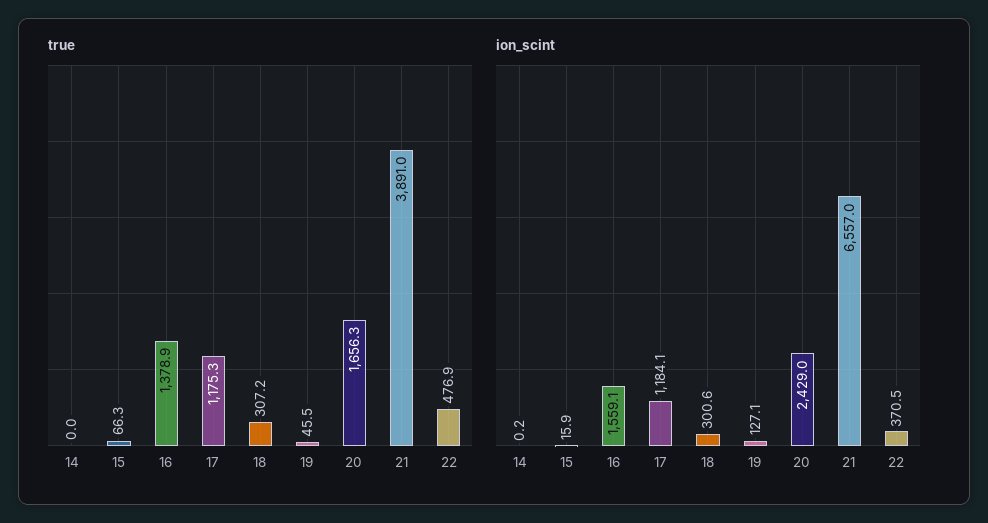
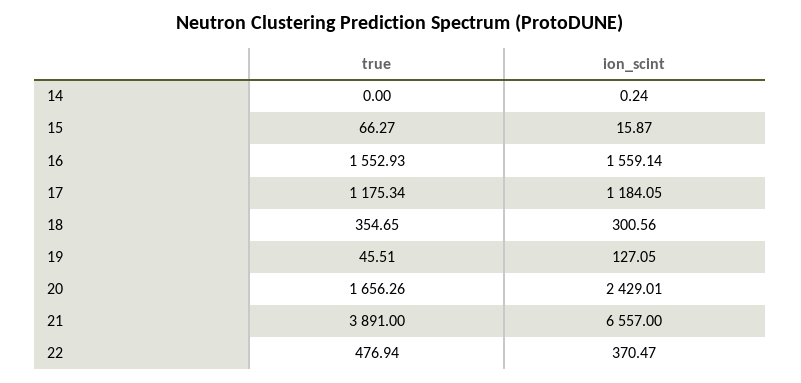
true, 16: 1378.9 -> 1552.93
true, 18: 307.2 -> 354.65

